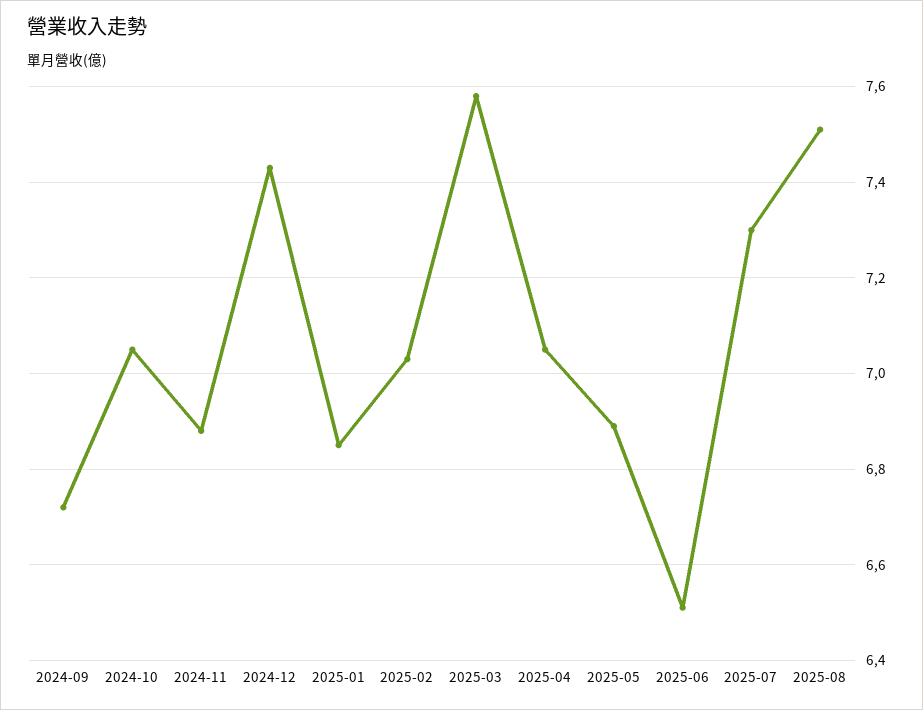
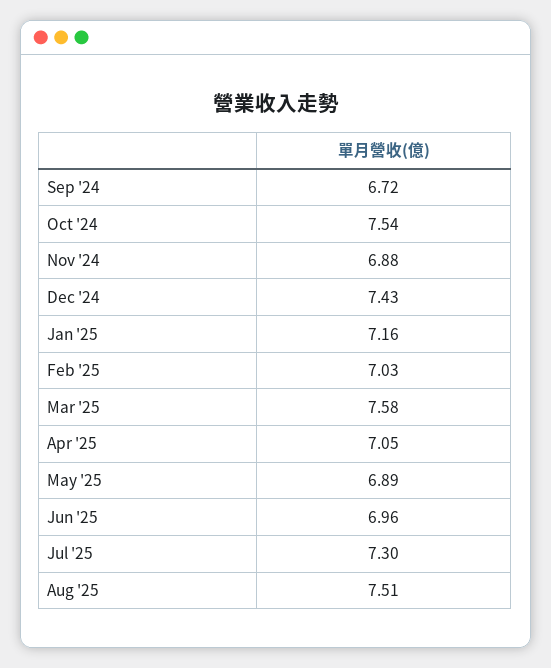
2024-10: 7.05 -> 7.54
2025-01: 6.85 -> 7.16
2025-06: 6.5 -> 6.96

